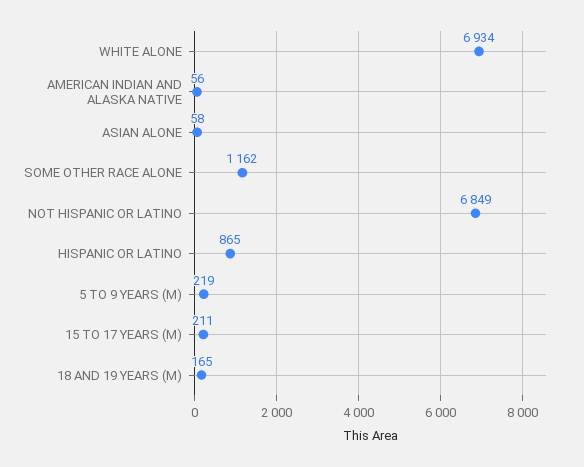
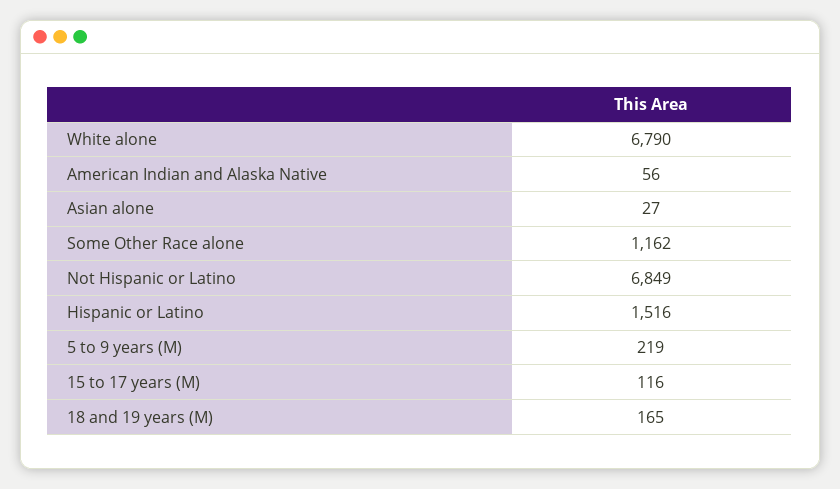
WHITE ALONE: 6934 -> 6790
ASIAN ALONE: 58 -> 27
HISPANIC OR LATINO: 865 -> 1516
15 TO 17 YEARS (M): 211 -> 116

